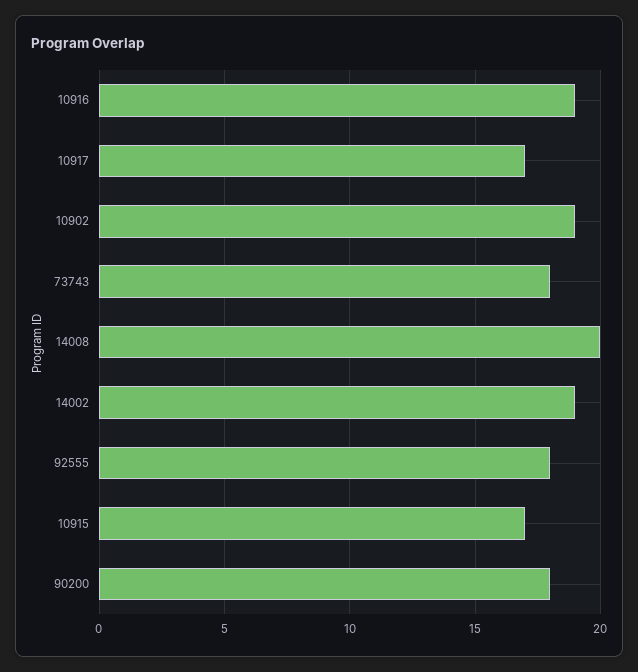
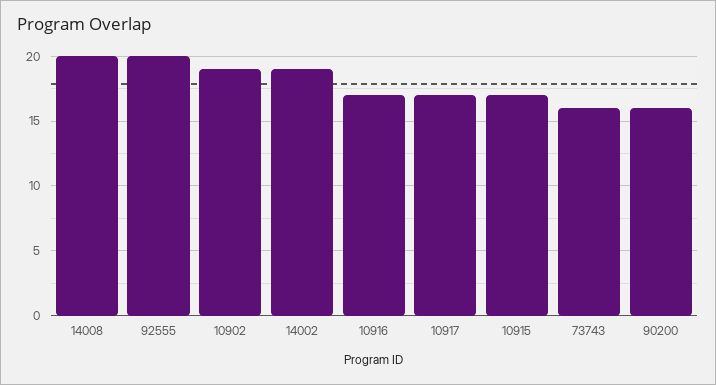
10916: 19 -> 17
73743: 18 -> 16
92555: 18 -> 20
90200: 18 -> 16

